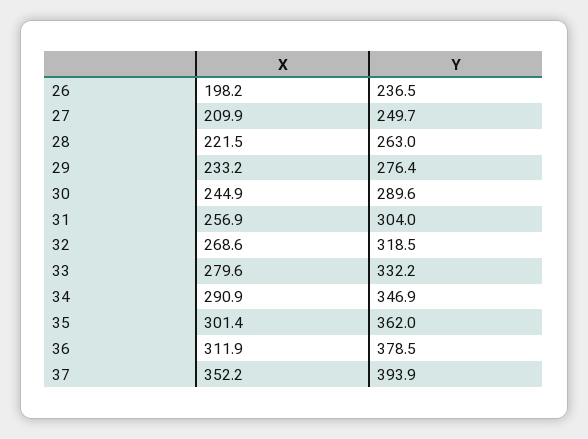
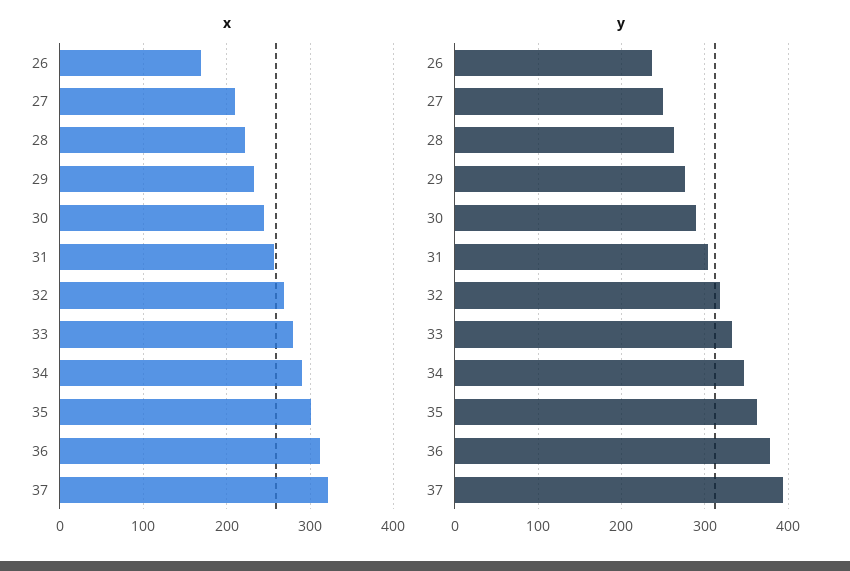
X, 26: 198.2 -> 170
X, 37: 352.2 -> 320

